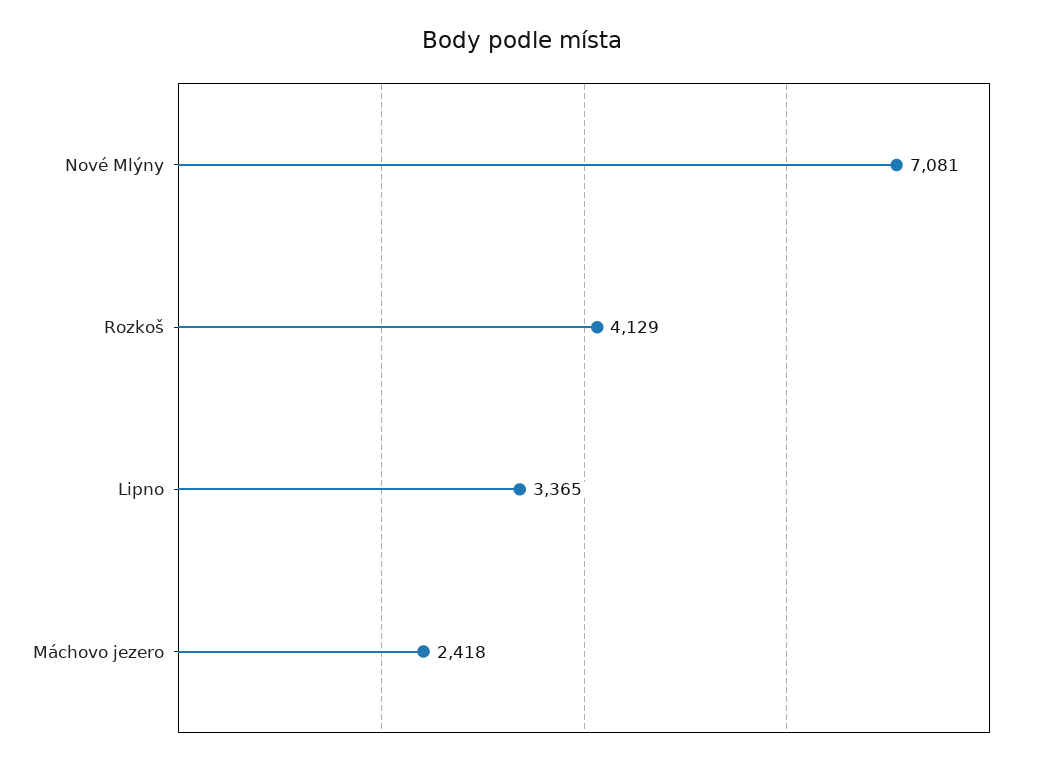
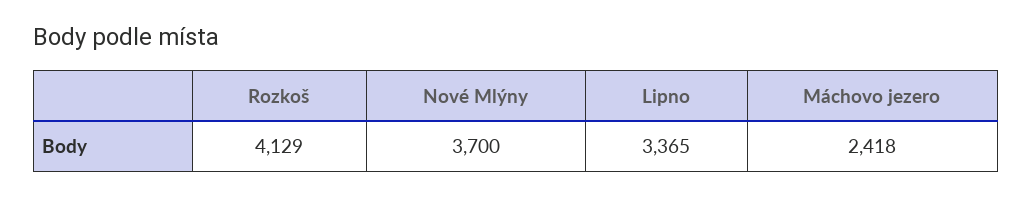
Nové Mlýny: 7081 -> 3700

